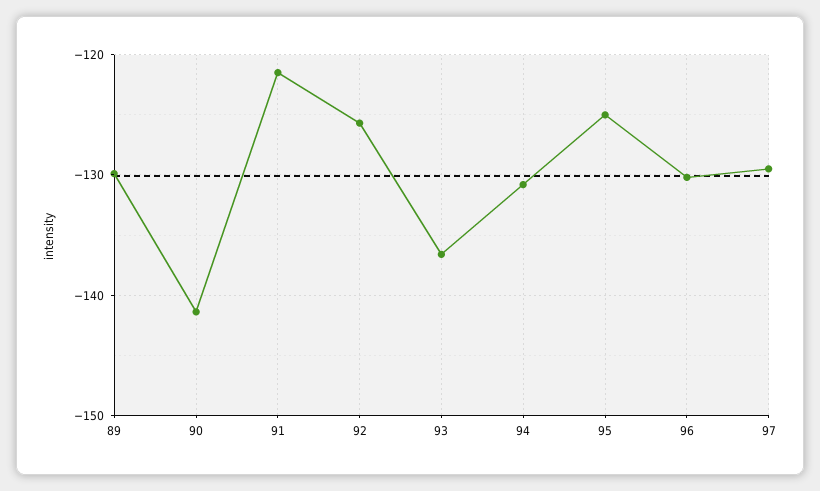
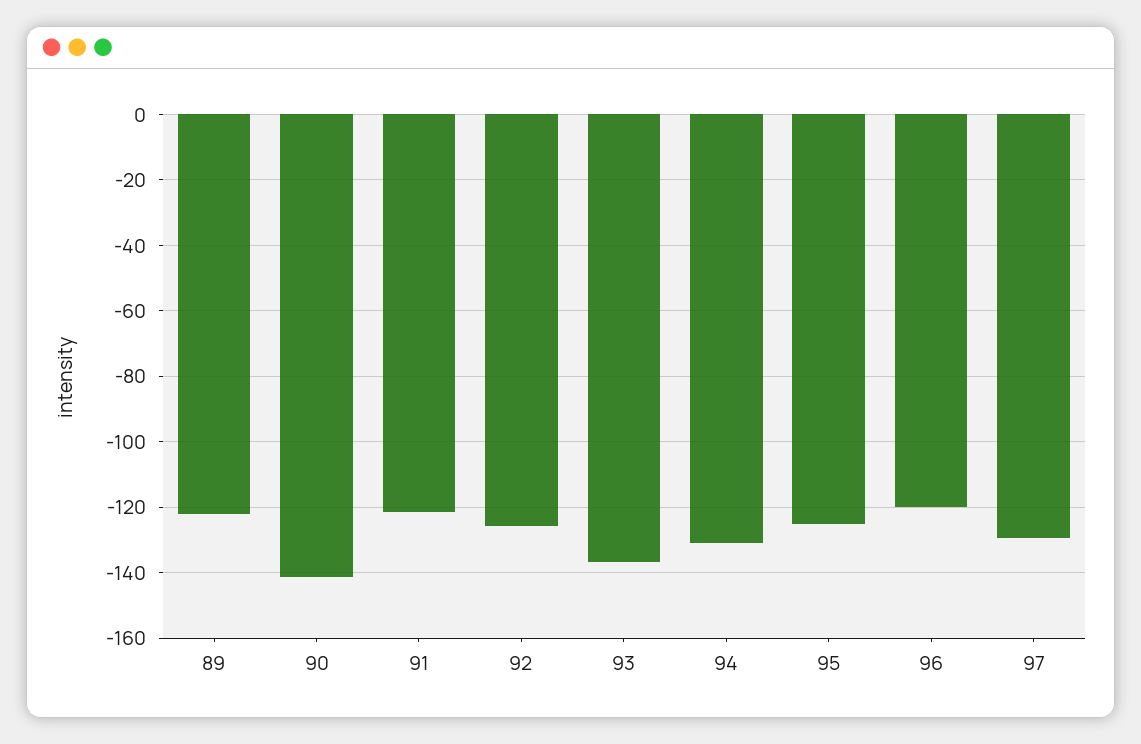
89: -130 -> -122
96: -130 -> -120

